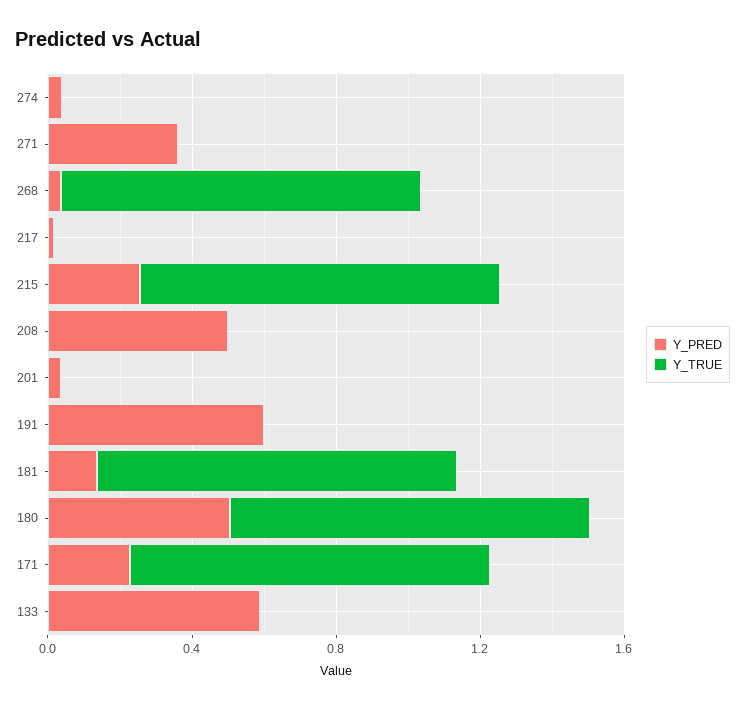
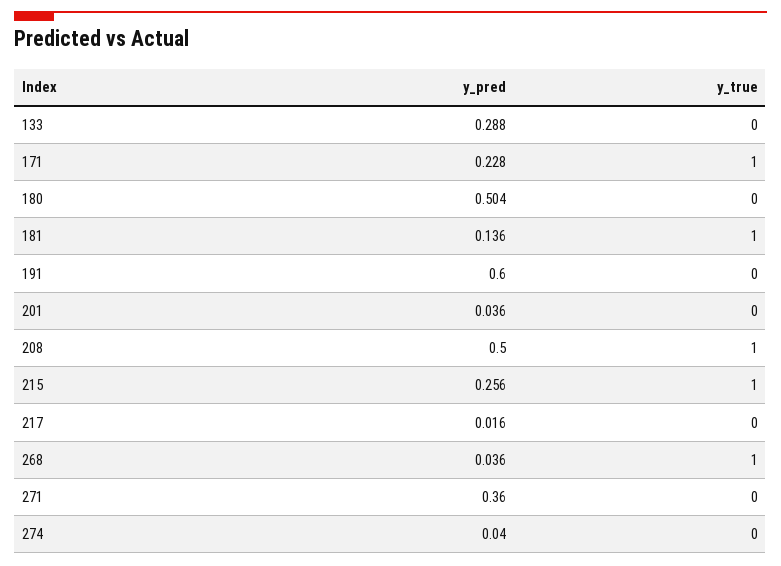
Y_TRUE, 208: 0 -> 1
Y_TRUE, 180: 1 -> 0
Y_PRED, 133: 0.6 -> 0.288

